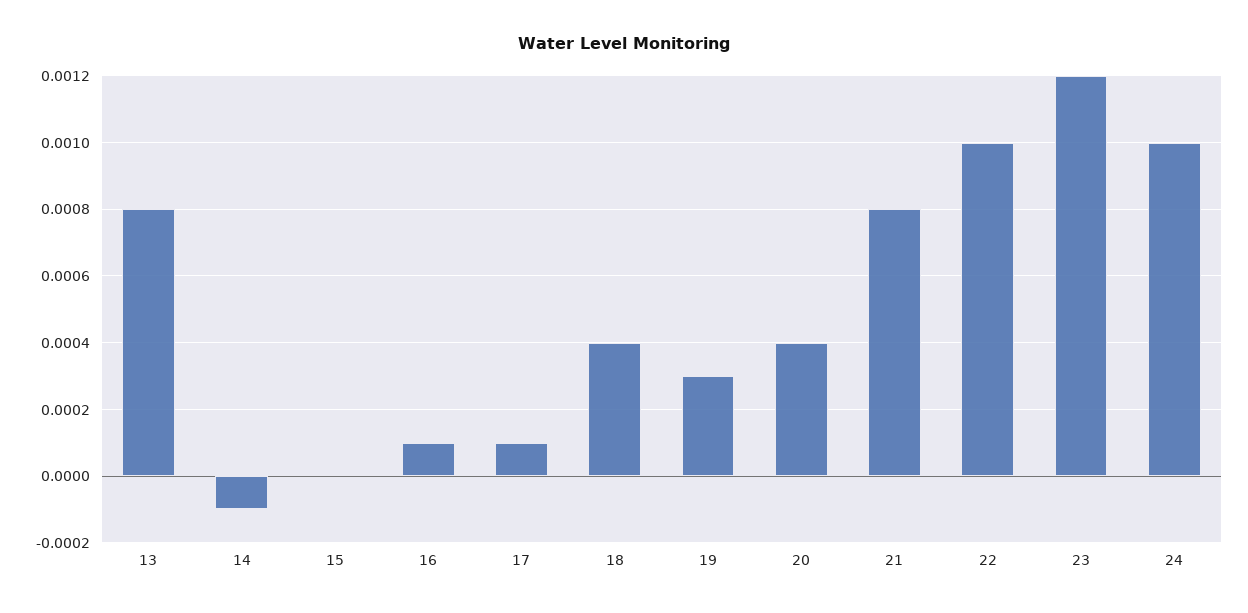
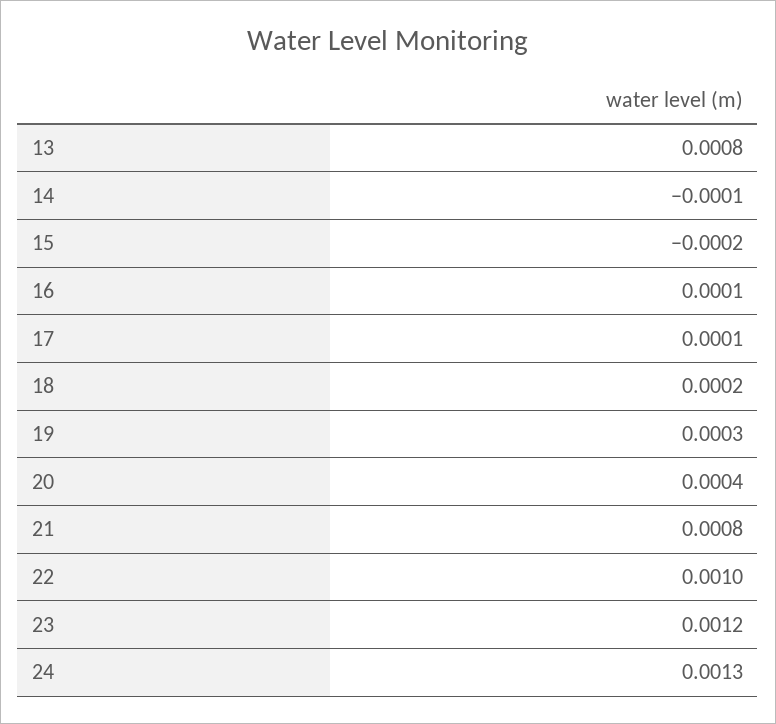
15: 0 -> -0.0002
18: 0.0004 -> 0.0002
24: 0.001 -> 0.0013

